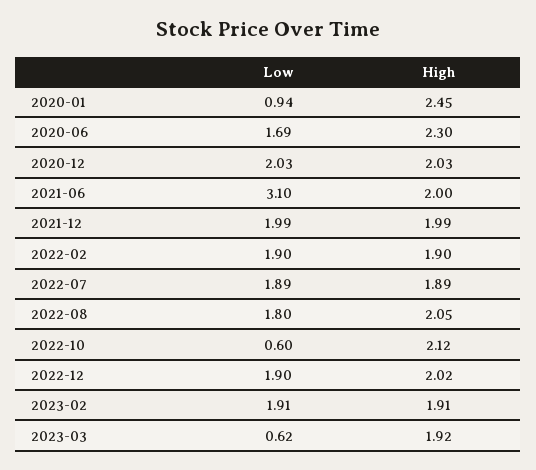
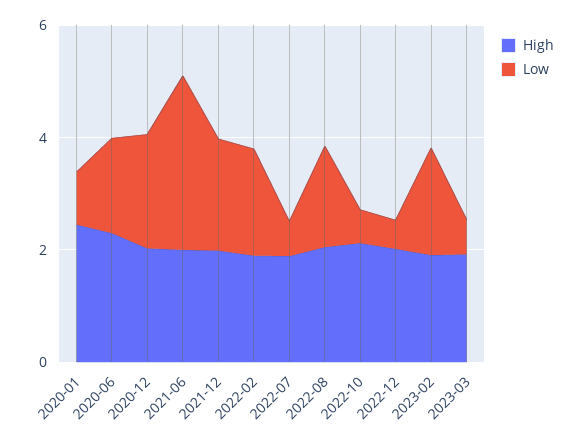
Low, 2022-07: 1.89 -> 0.5
Low, 2022-12: 1.9 -> 0.5

